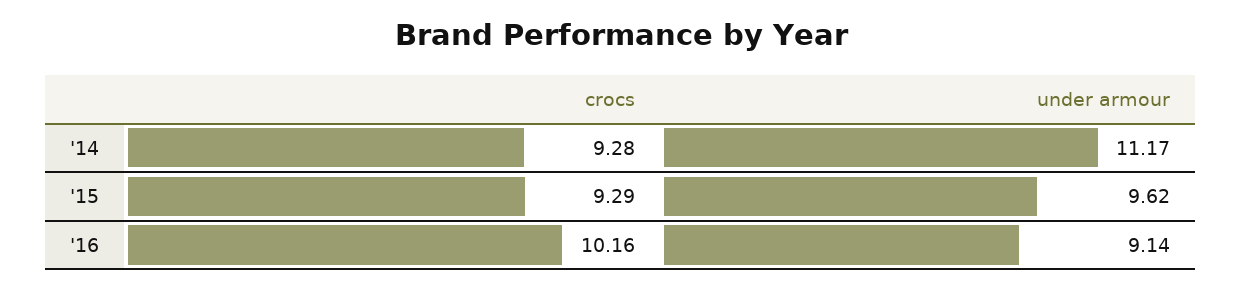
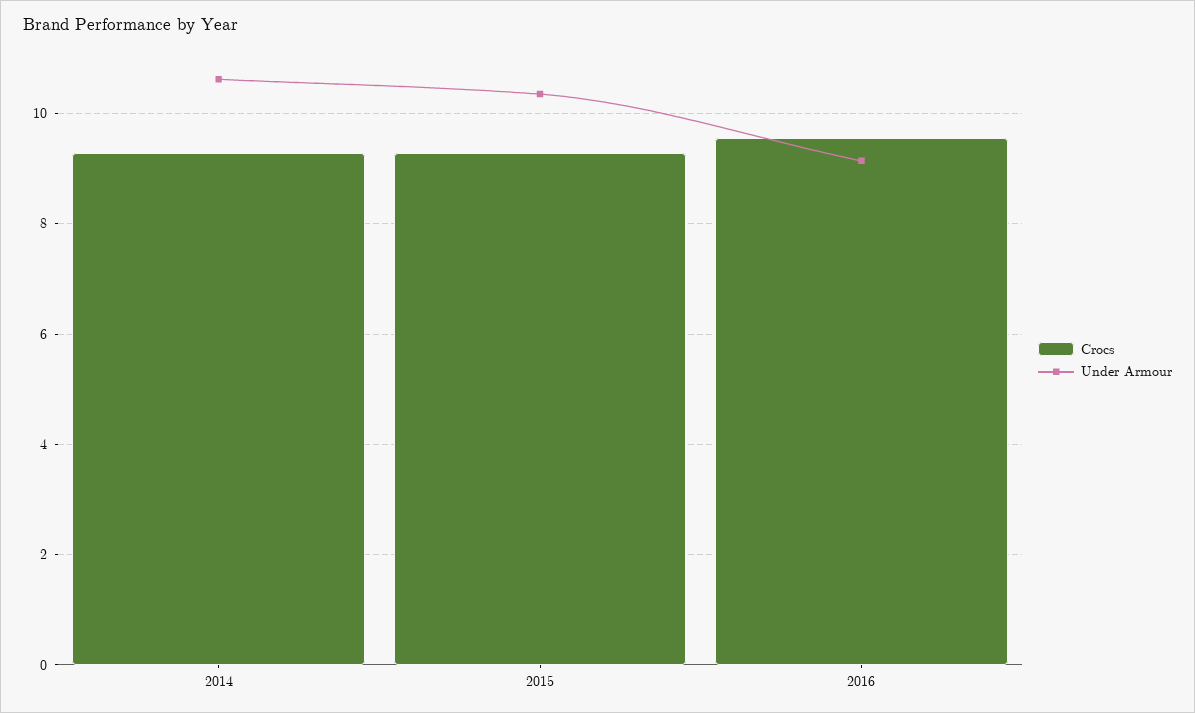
under armour, '14: 11.17 -> 10.6
under armour, '15: 9.62 -> 10.4
crocs, '16: 10.16 -> 9.6

